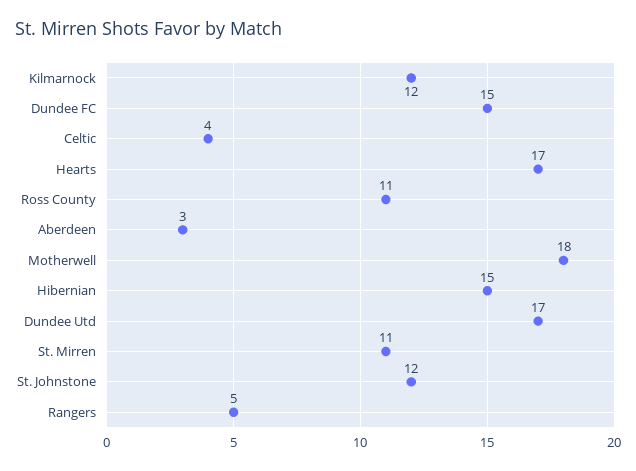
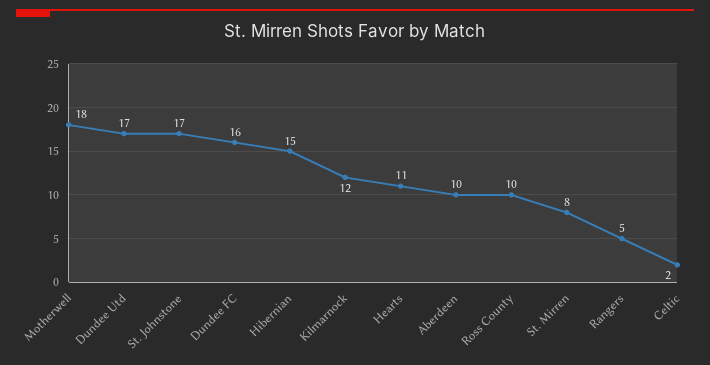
Dundee FC: 15 -> 16
Celtic: 4 -> 2
Hearts: 17 -> 11
Ross County: 11 -> 10
Aberdeen: 3 -> 10
St. Mirren: 11 -> 8
St. Johnstone: 12 -> 17

